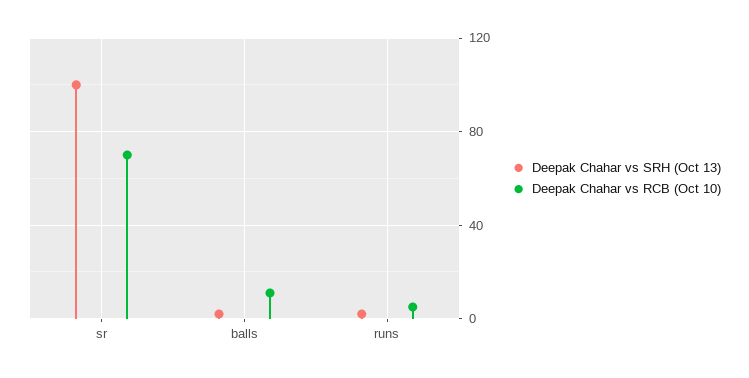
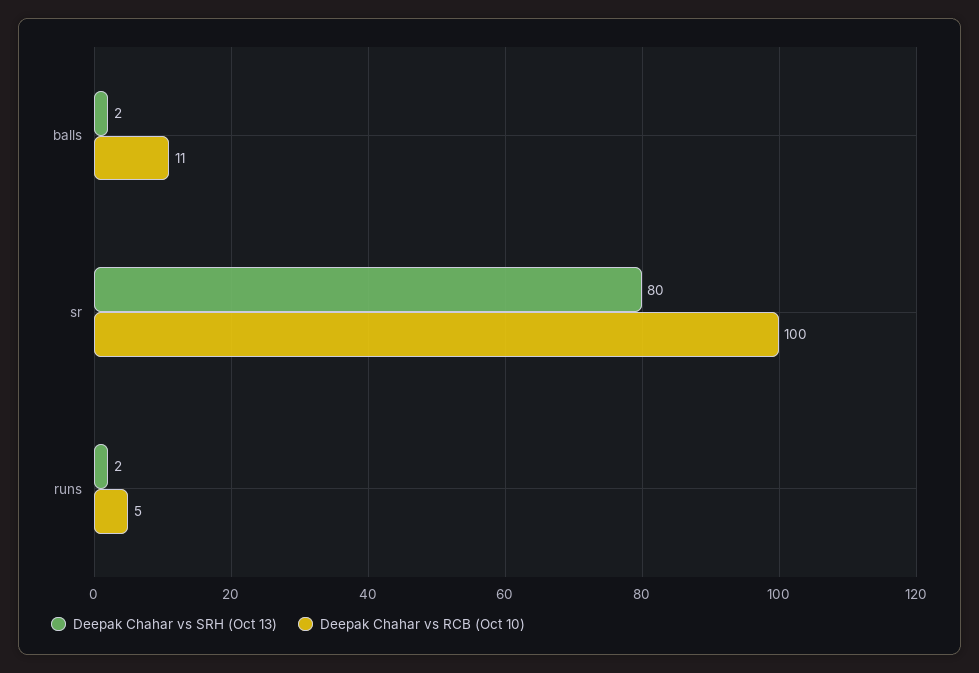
Deepak Chahar vs SRH (Oct 13), sr: 100 -> 80
Deepak Chahar vs RCB (Oct 10), sr: 70 -> 100

